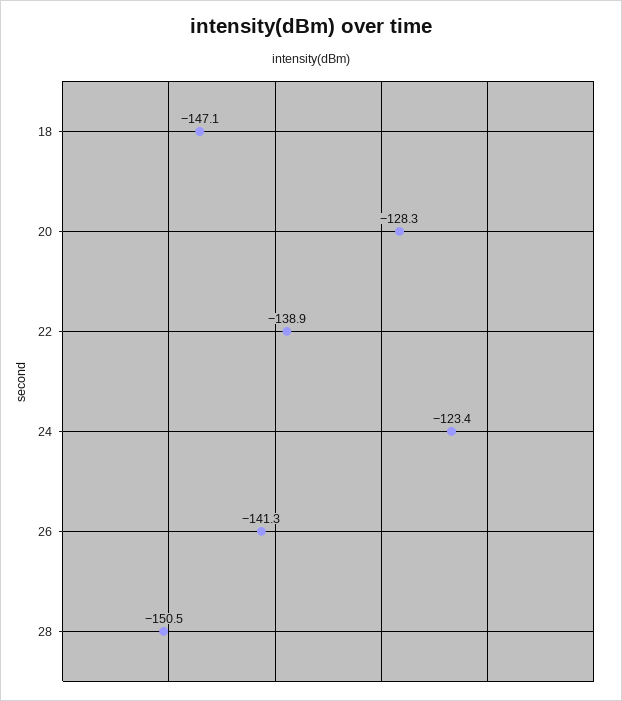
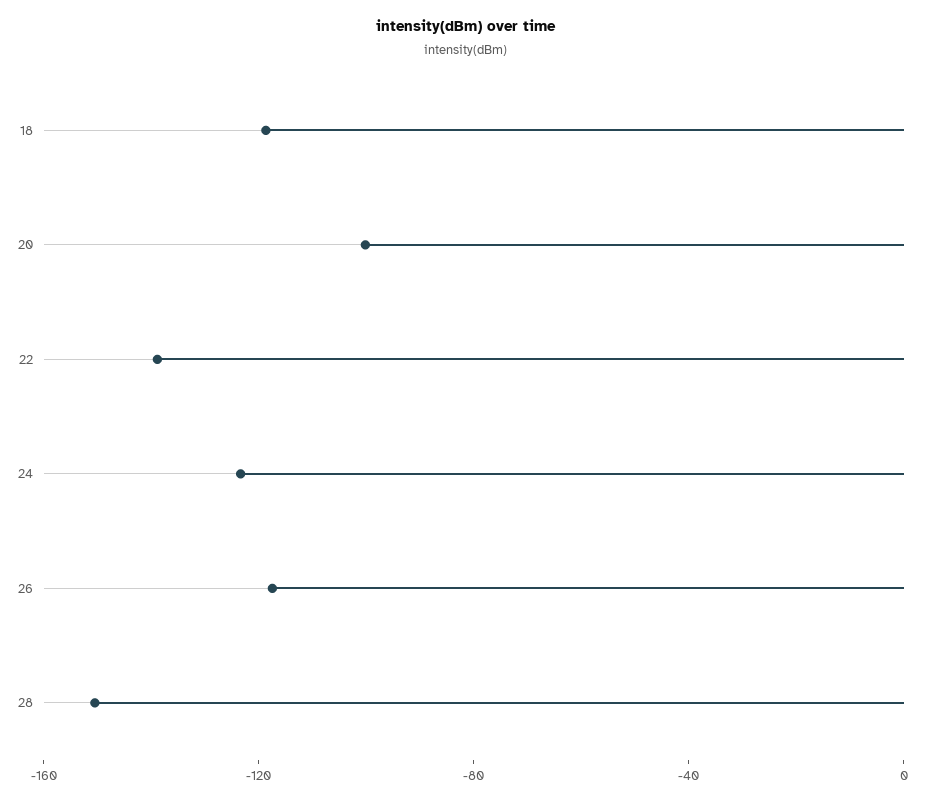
18: -147.1 -> -120
20: -128.3 -> -100
26: -141.3 -> -120

